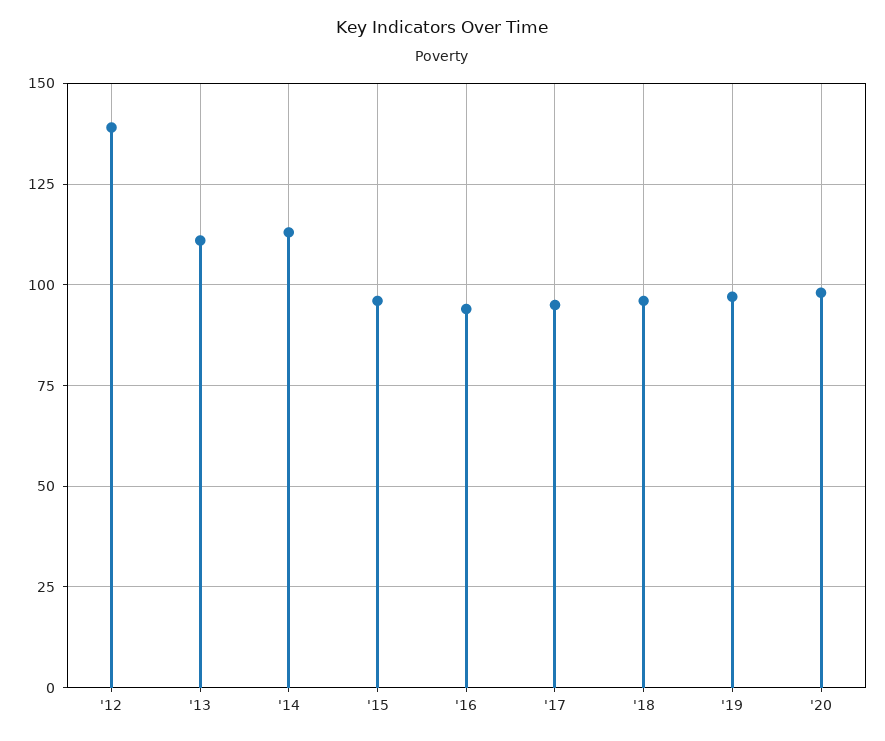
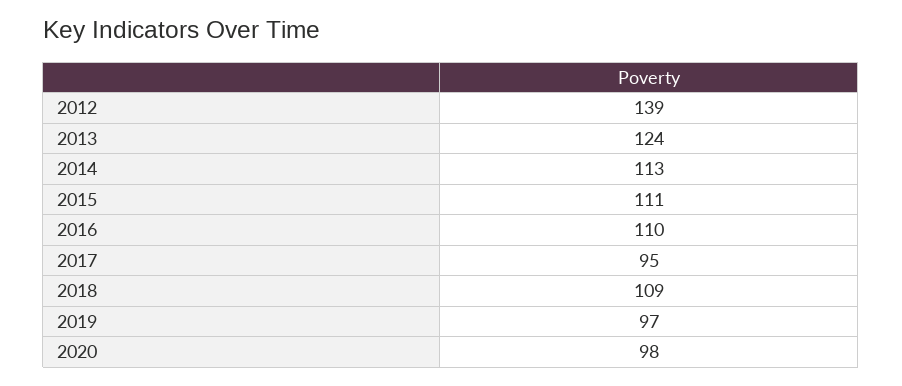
'13: 110 -> 124
'15: 95 -> 111
'16: 95 -> 110
'18: 95 -> 109

